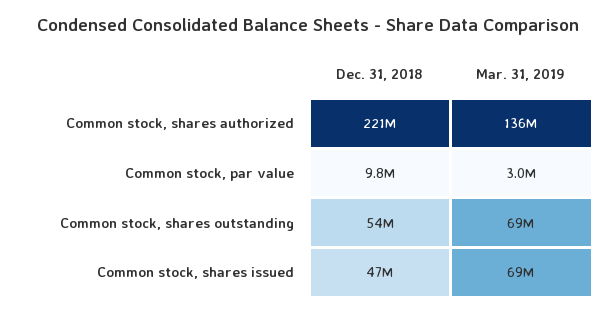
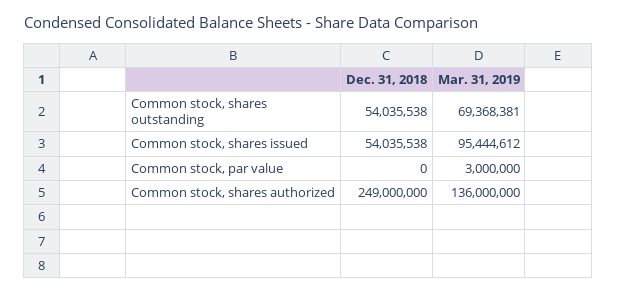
Dec. 31, 2018, Common stock, shares authorized: 221000000 -> 249000000
Dec. 31, 2018, Common stock, par value: 9800000 -> 0
Dec. 31, 2018, Common stock, shares issued: 47000000 -> 54035538
Mar. 31, 2019, Common stock, shares issued: 69000000 -> 95444612

